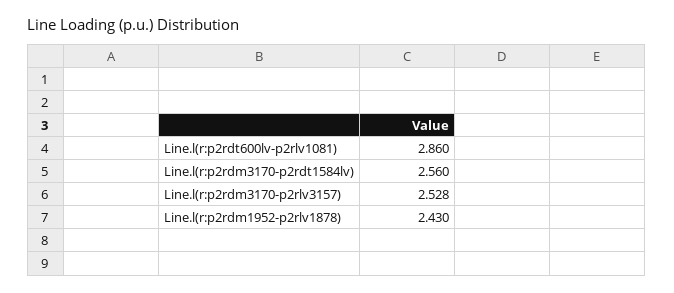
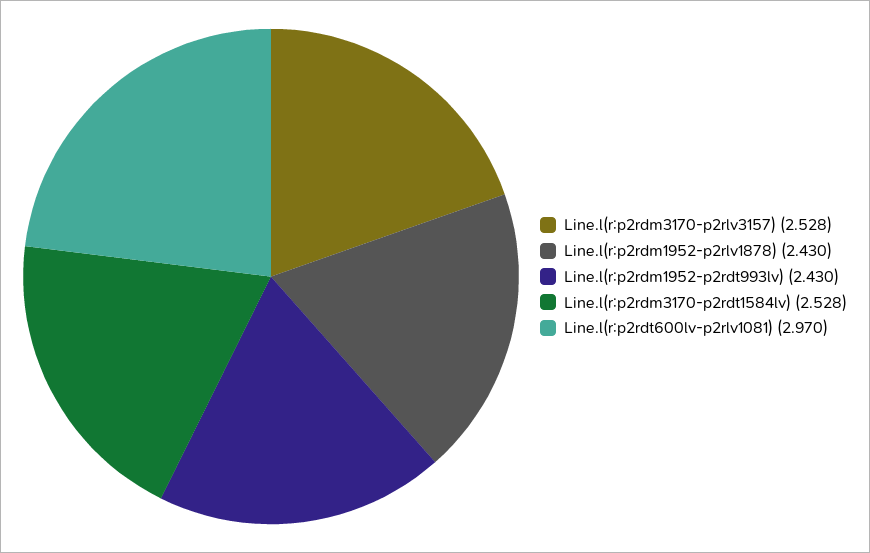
Line.l(r:p2rdt600lv-p2rlv1081): 2.86 -> 2.97
Line.l(r:p2rdm3170-p2rdt1584lv): 2.56 -> 2.528
Line.l(r:p2rdm1952-p2rdt993lv): none -> 2.43

